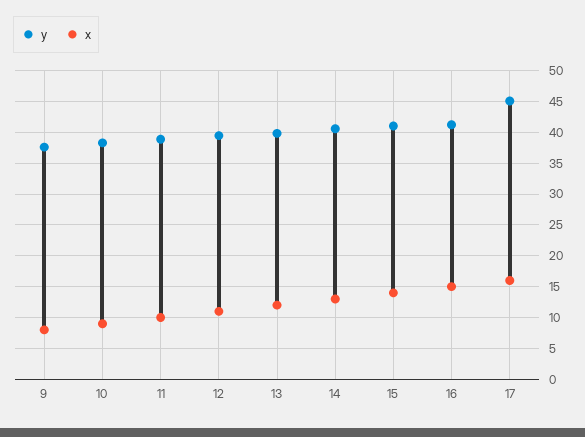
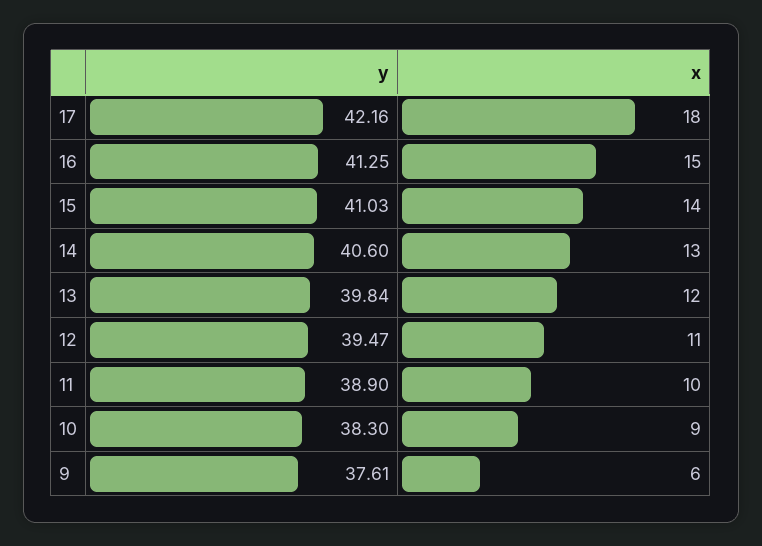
x, 9: 8 -> 6
y, 17: 45 -> 42.16
x, 17: 16 -> 18

